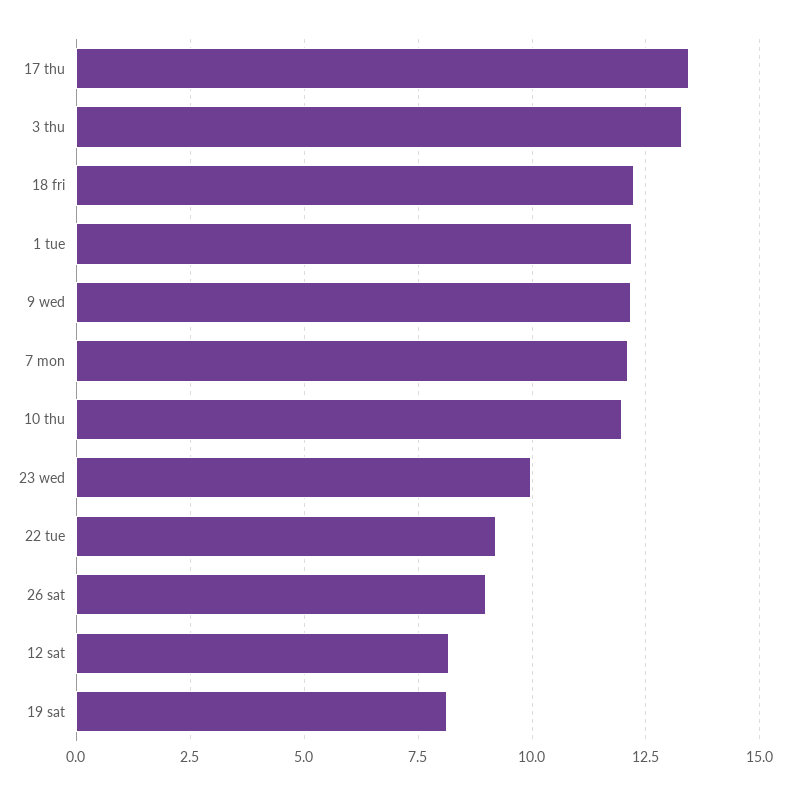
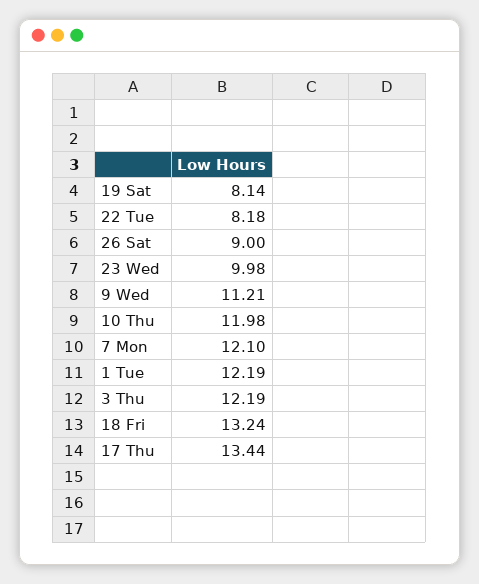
3 thu: 13.25 -> 12.19
18 fri: 12.25 -> 13.24
9 wed: 12.25 -> 11.21
22 tue: 9.25 -> 8.18
12 sat: 8.25 -> none

